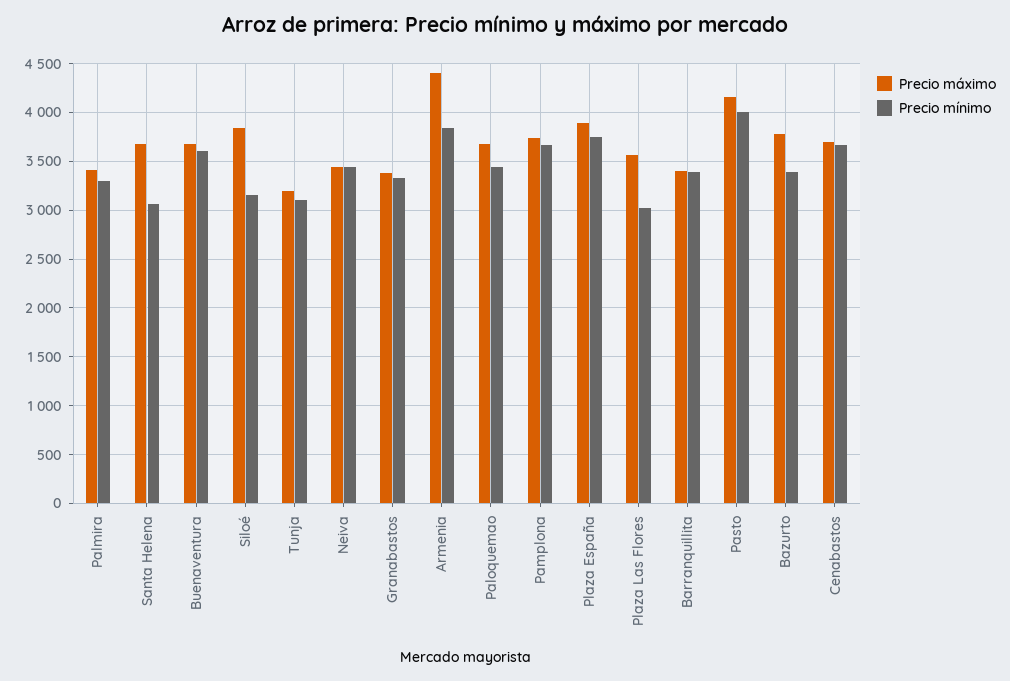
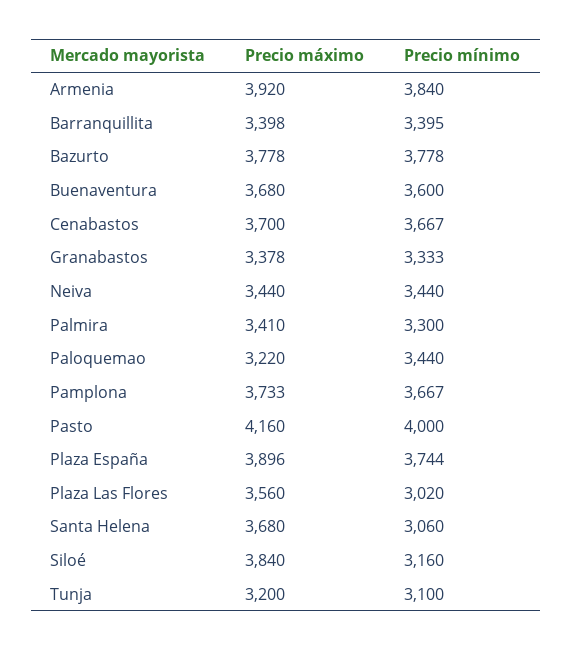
Precio máximo, Armenia: 4400 -> 3920
Precio máximo, Paloquemao: 3700 -> 3220
Precio mínimo, Bazurto: 3400 -> 3778

